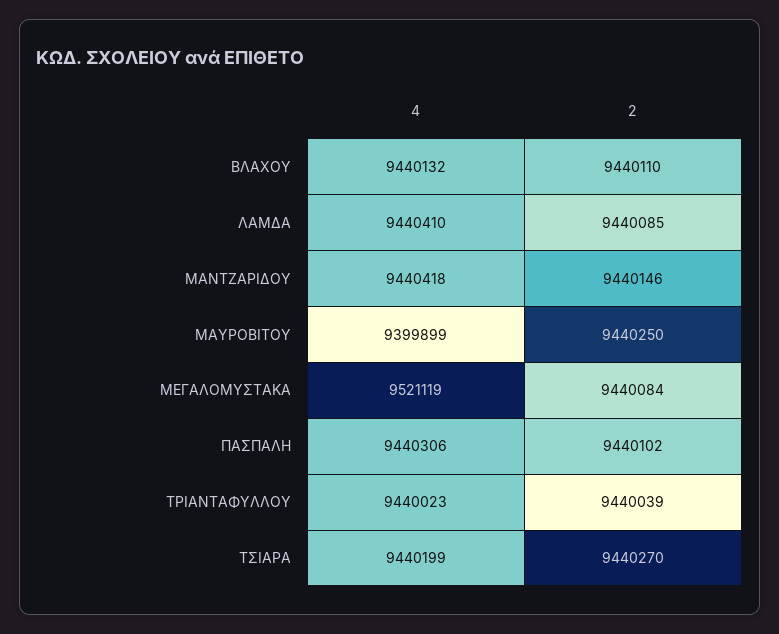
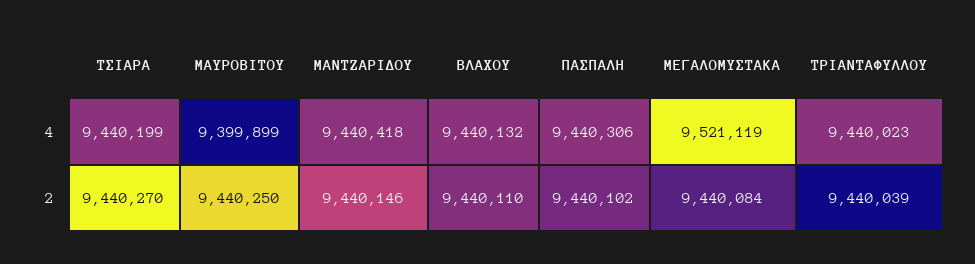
4, ΛΑΜΔΑ: 9440410 -> none
2, ΛΑΜΔΑ: 9440085 -> none

